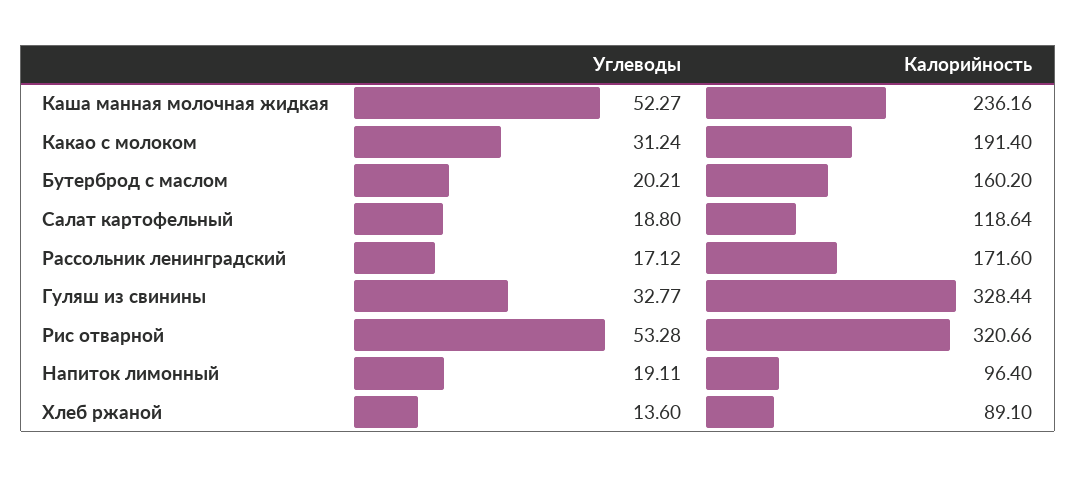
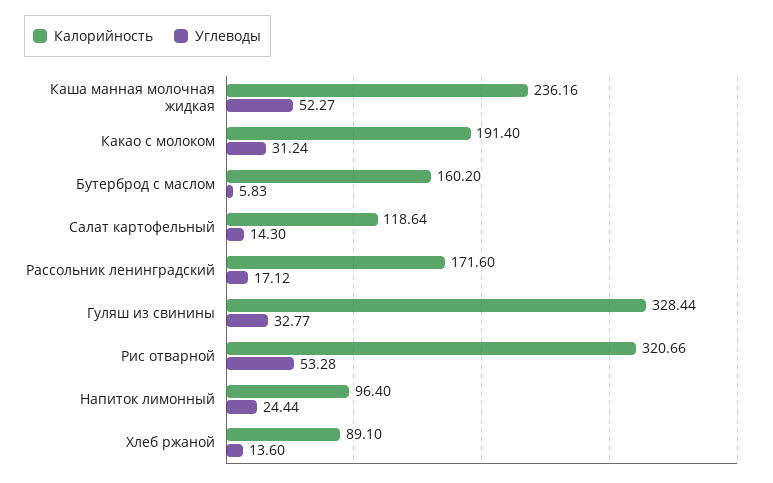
Углеводы, Бутерброд с маслом: 20.21 -> 5.83
Углеводы, Салат картофельный: 18.8 -> 14.3
Углеводы, Напиток лимонный: 19.11 -> 24.44

